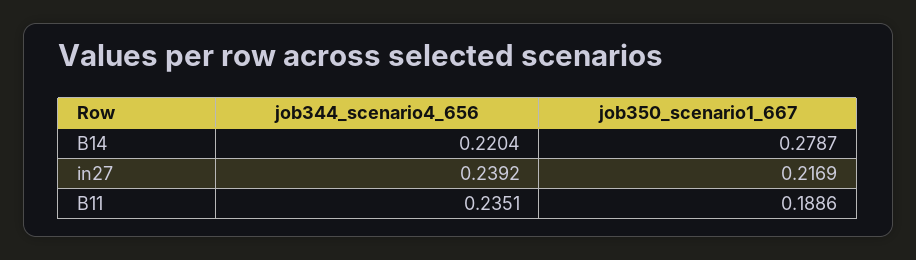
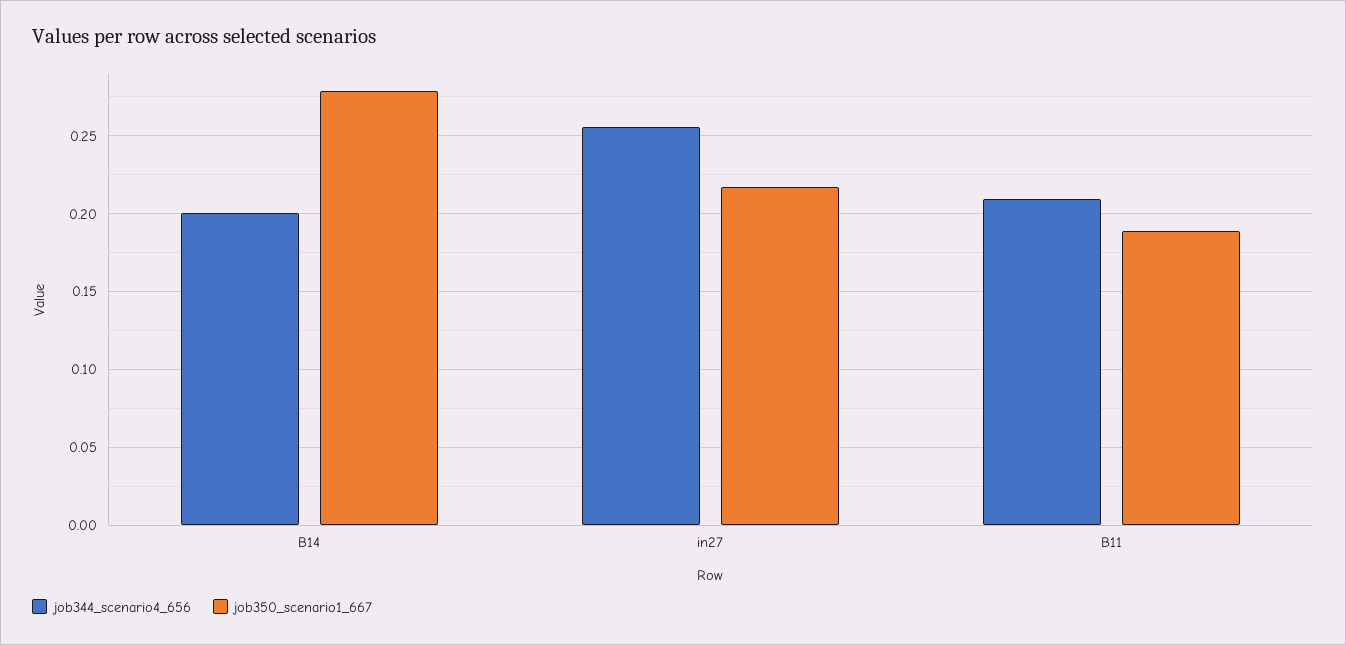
job344_scenario4_656, B14: 0.2204 -> 0.2
job344_scenario4_656, in27: 0.2392 -> 0.255
job344_scenario4_656, B11: 0.2351 -> 0.21

